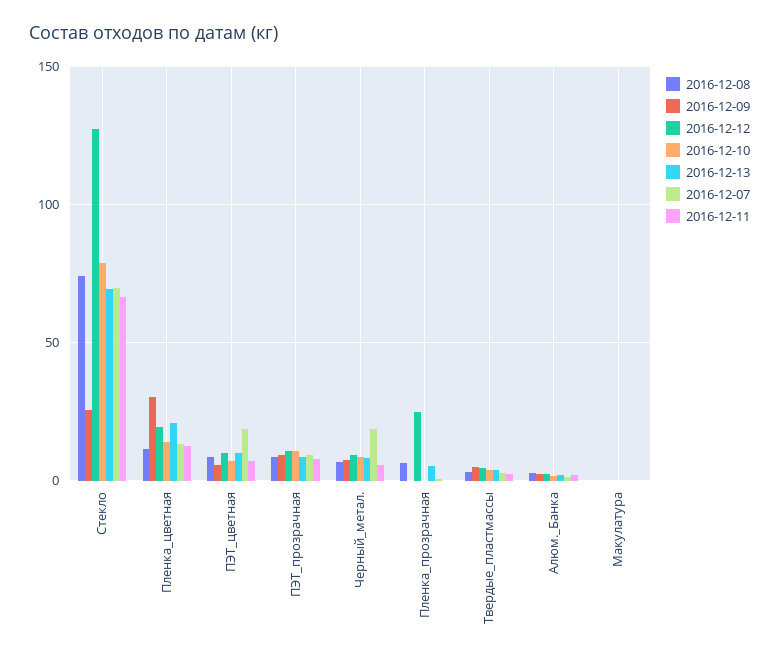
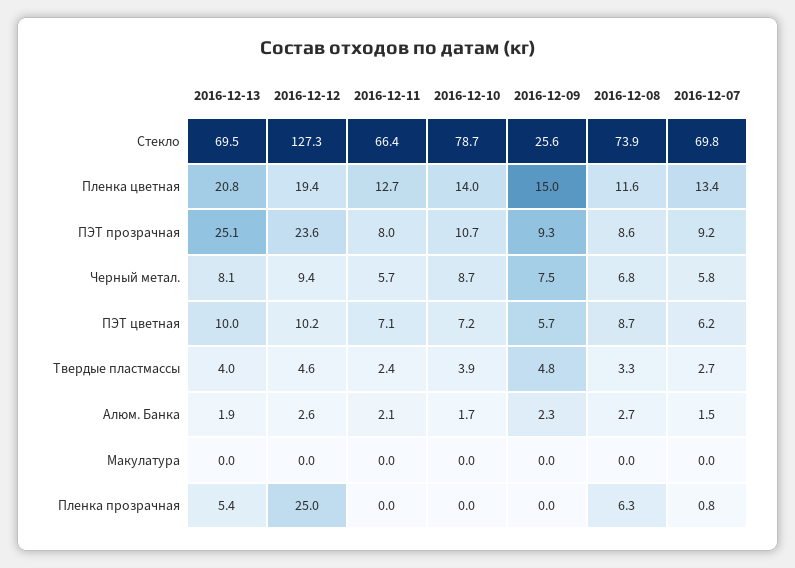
2016-12-09, Пленка_цветная: 30 -> 15
2016-12-07, ПЭТ_цветная: 20 -> 6.2
2016-12-12, ПЭТ_прозрачная: 10 -> 23.6
2016-12-13, ПЭТ_прозрачная: 10 -> 25.1
2016-12-07, Черный_метал.: 20 -> 5.8

